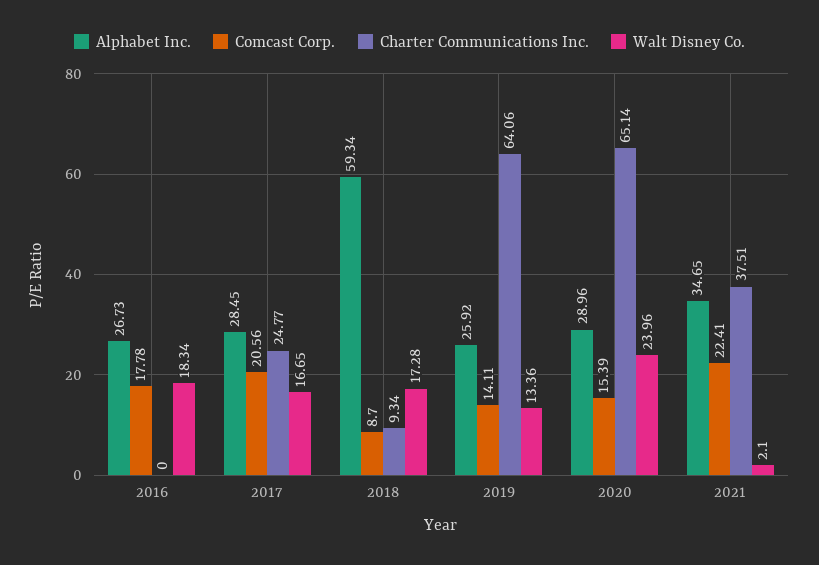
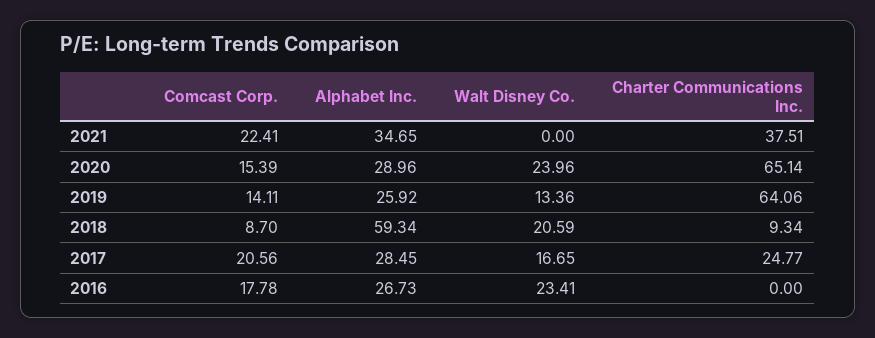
Walt Disney Co., 2016: 18.34 -> 23.41
Walt Disney Co., 2018: 17.28 -> 20.59
Walt Disney Co., 2021: 2.1 -> 0

